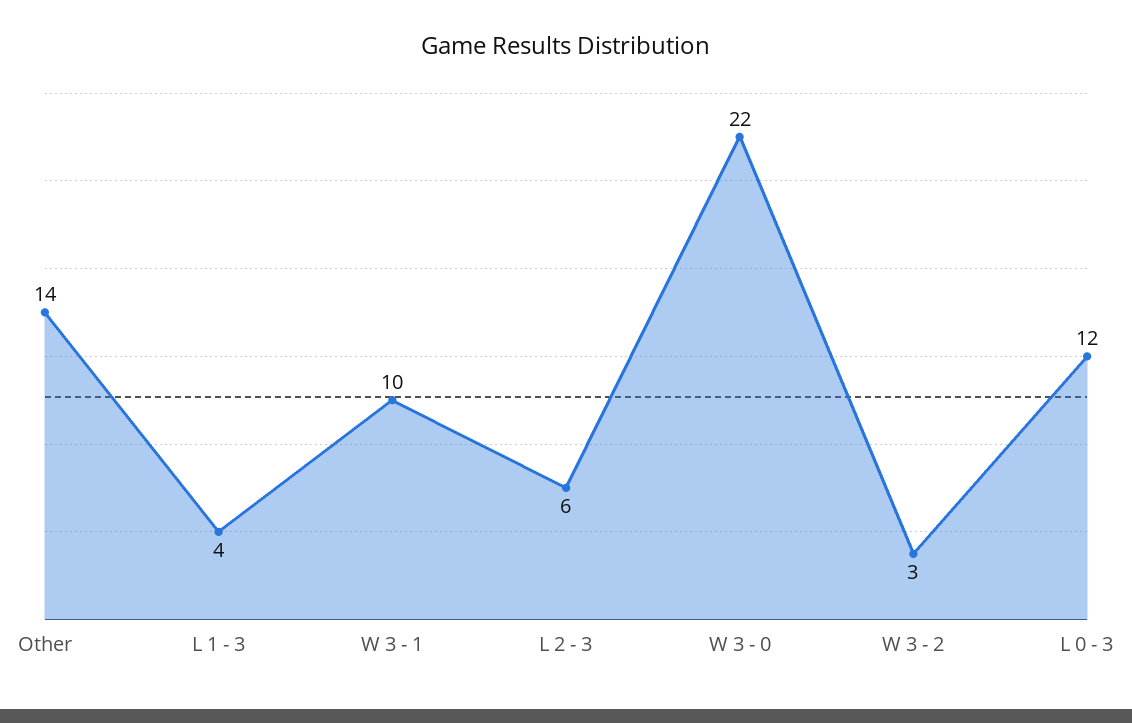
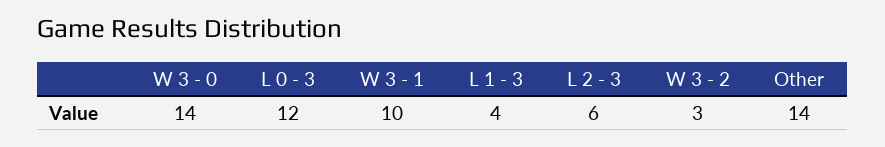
W 3 - 0: 22 -> 14

